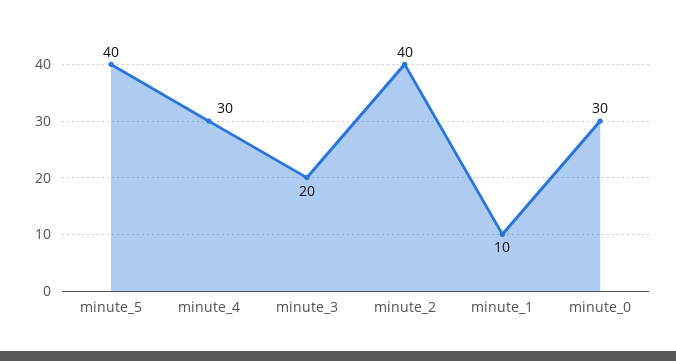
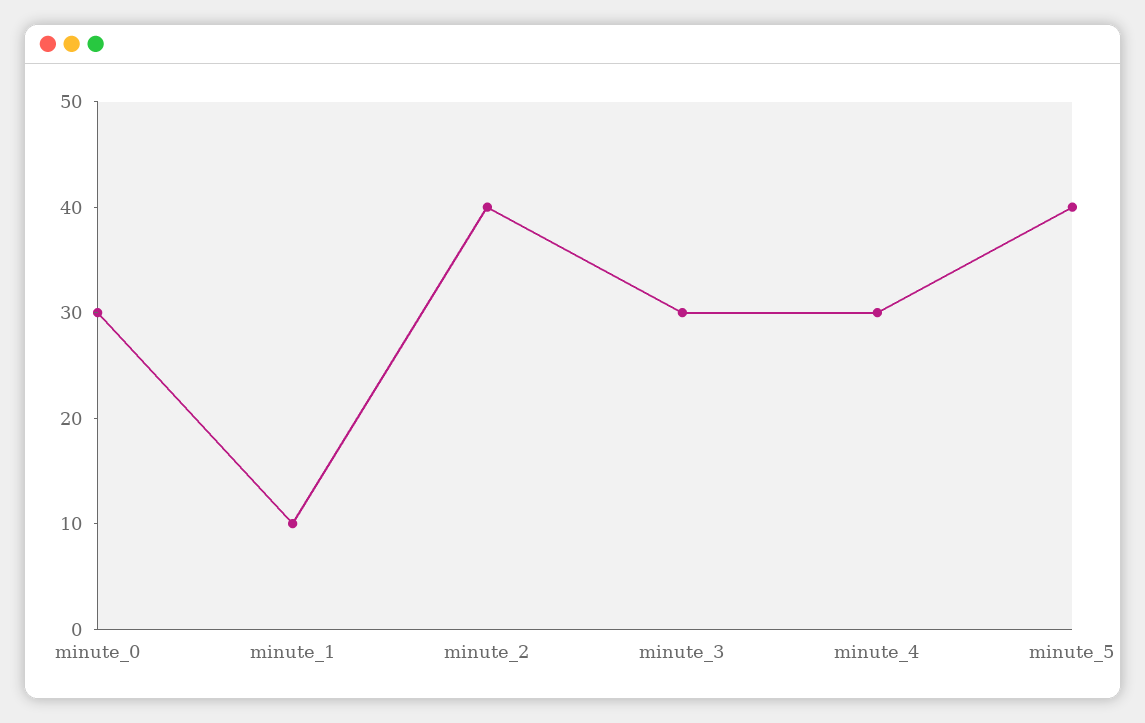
minute_3: 20 -> 30

